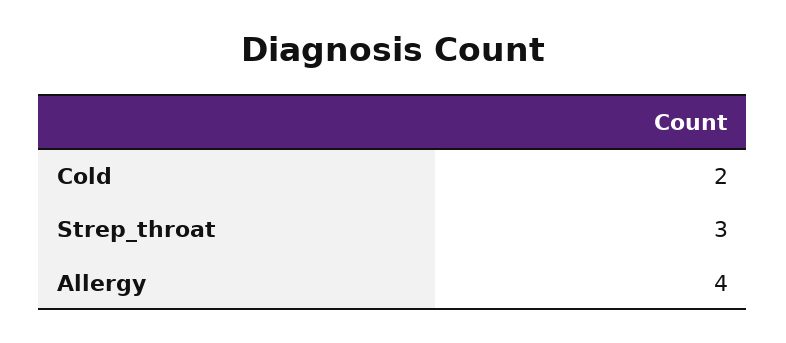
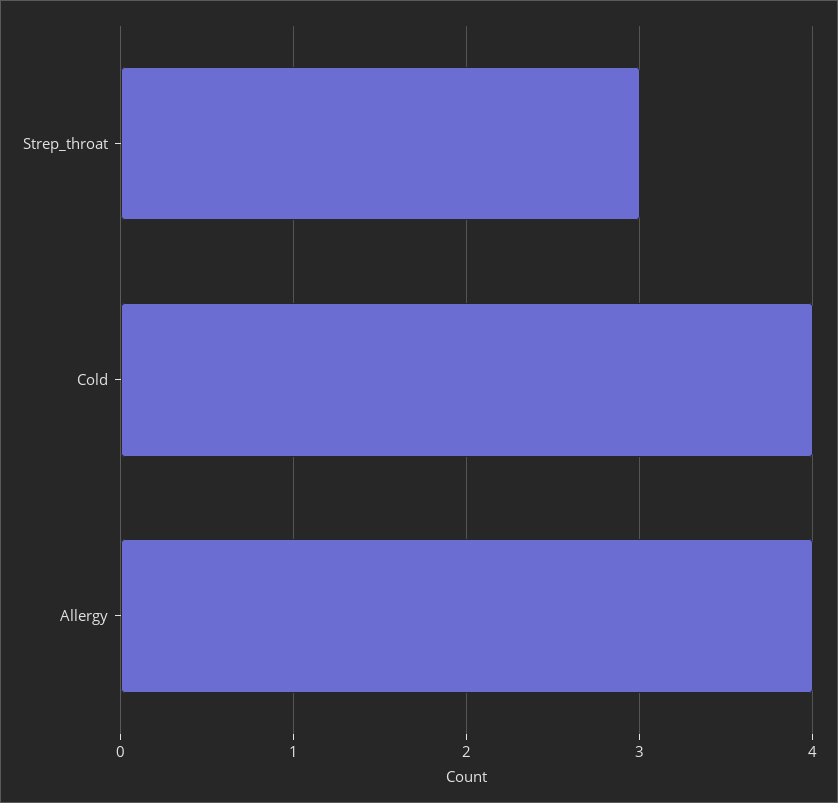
Cold: 2 -> 4

